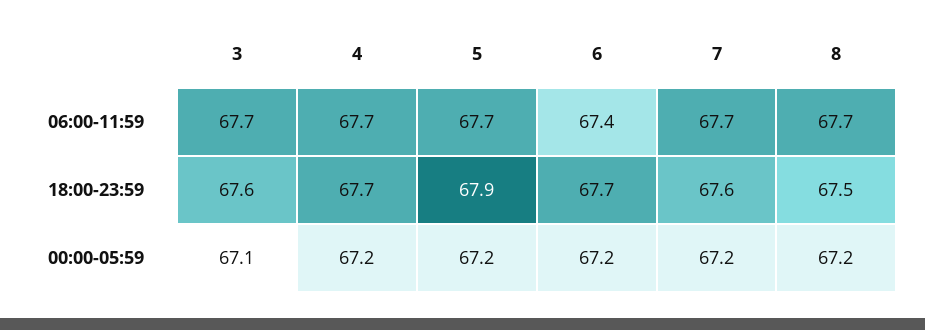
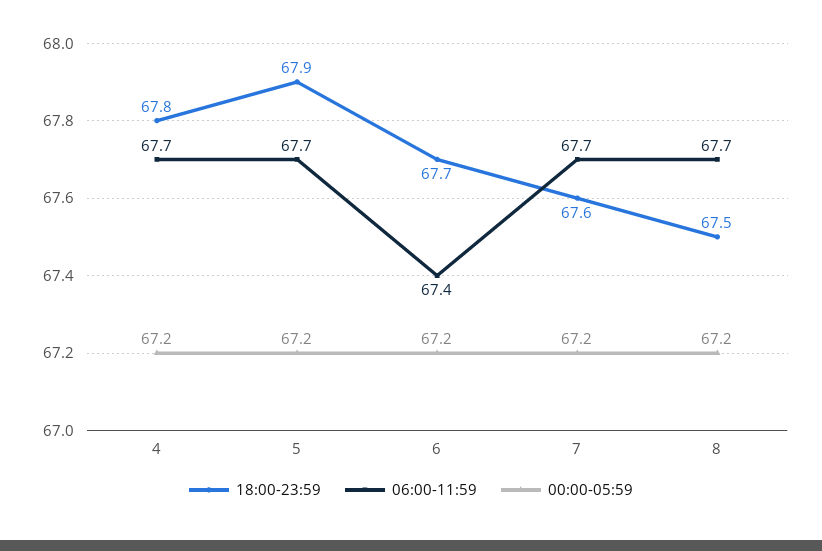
06:00-11:59, 3: 67.7 -> none
18:00-23:59, 3: 67.6 -> none
18:00-23:59, 4: 67.7 -> 67.8
00:00-05:59, 3: 67.1 -> none

